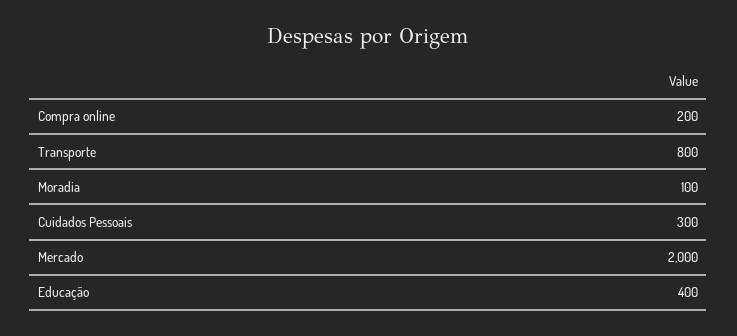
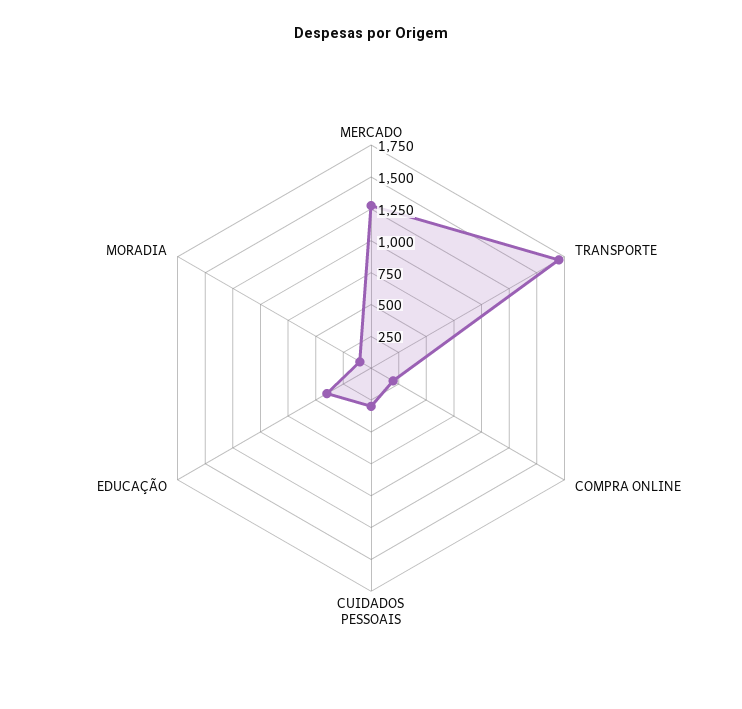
Transporte: 800 -> 1750
Mercado: 2000 -> 1250

